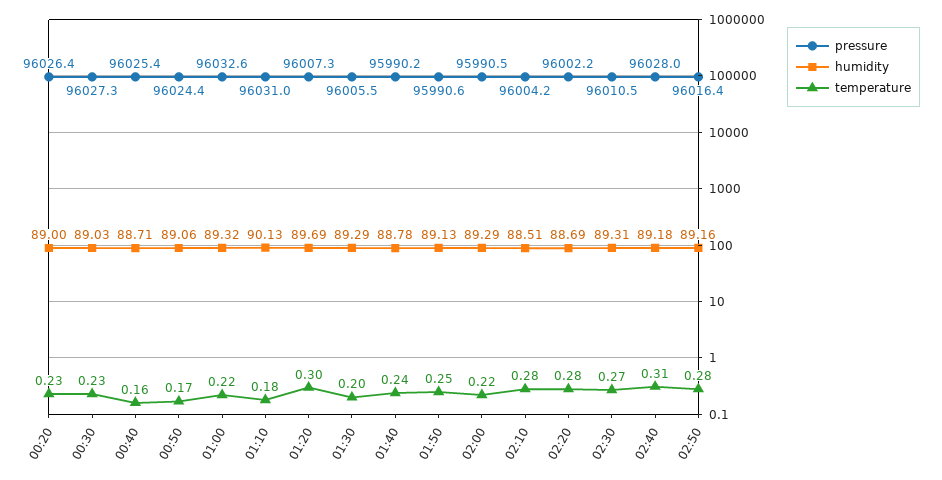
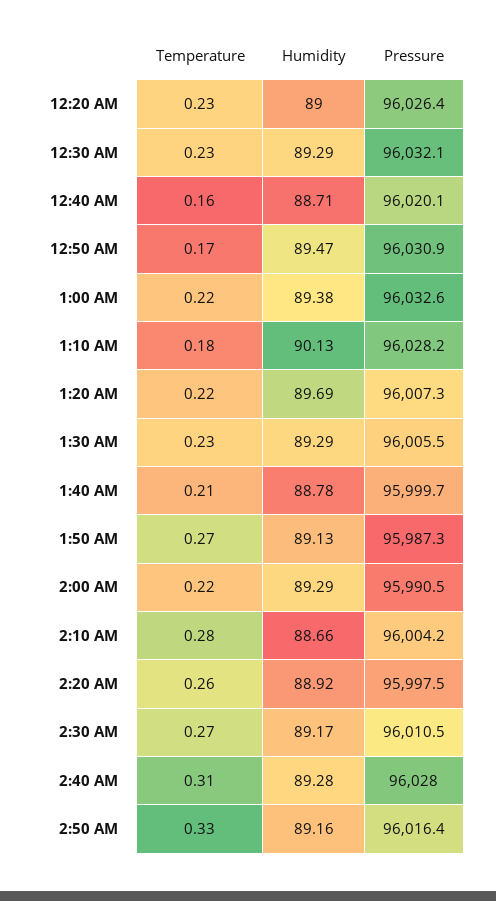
pressure, 00:30: 96027.3 -> 96032.1
humidity, 00:30: 89.03 -> 89.29
pressure, 00:40: 96025.4 -> 96020.1
pressure, 00:50: 96024.4 -> 96030.9
humidity, 00:50: 89.06 -> 89.47
humidity, 01:00: 89.32 -> 89.38
pressure, 01:10: 96031 -> 96028.2
temperature, 01:20: 0.3 -> 0.22
temperature, 01:30: 0.2 -> 0.23
pressure, 01:40: 95990.2 -> 95999.7
temperature, 01:40: 0.24 -> 0.21
pressure, 01:50: 95990.6 -> 95987.3
temperature, 01:50: 0.25 -> 0.27
humidity, 02:10: 88.51 -> 88.66
pressure, 02:20: 96002.2 -> 95997.5
humidity, 02:20: 88.69 -> 88.92
temperature, 02:20: 0.28 -> 0.26
humidity, 02:30: 89.31 -> 89.17
humidity, 02:40: 89.18 -> 89.28
temperature, 02:50: 0.28 -> 0.33

